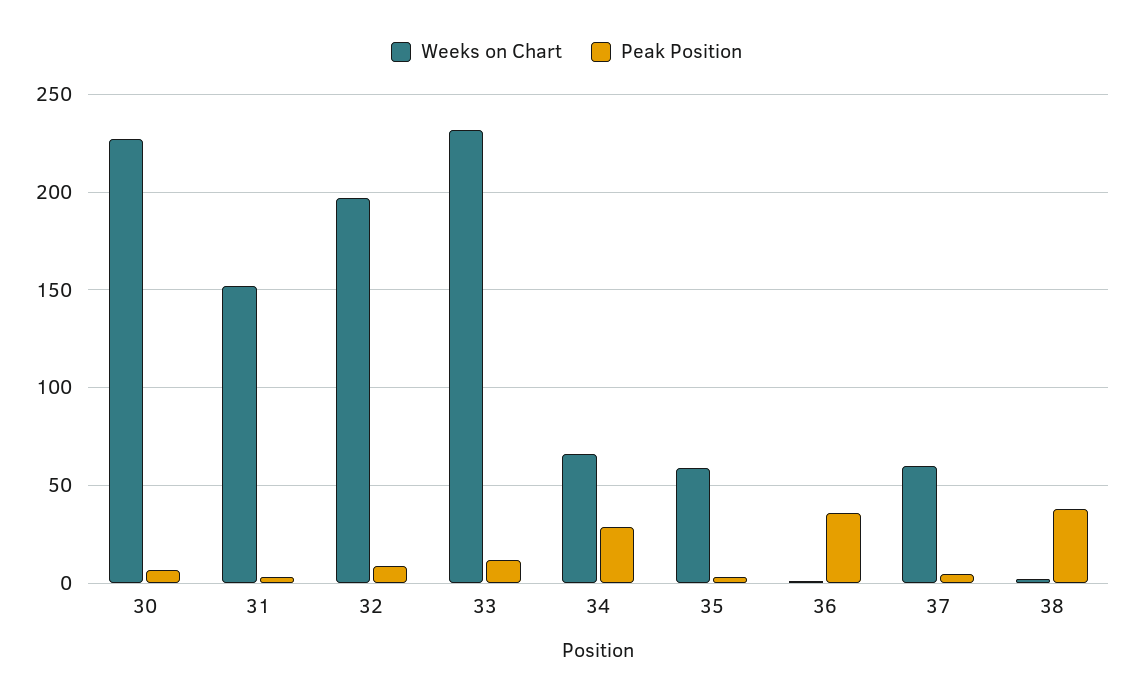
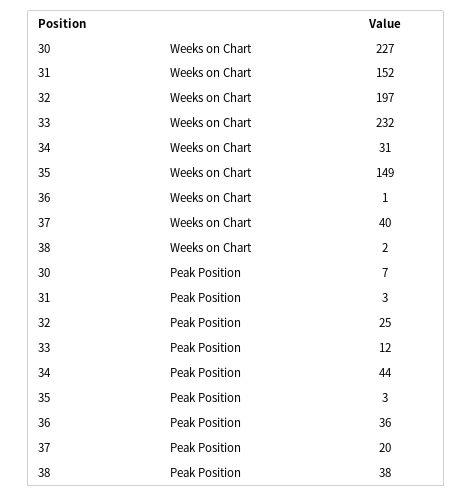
Peak Position, 32: 10 -> 25
Weeks on Chart, 34: 65 -> 31
Peak Position, 34: 30 -> 44
Weeks on Chart, 35: 60 -> 149
Weeks on Chart, 37: 60 -> 40
Peak Position, 37: 5 -> 20

